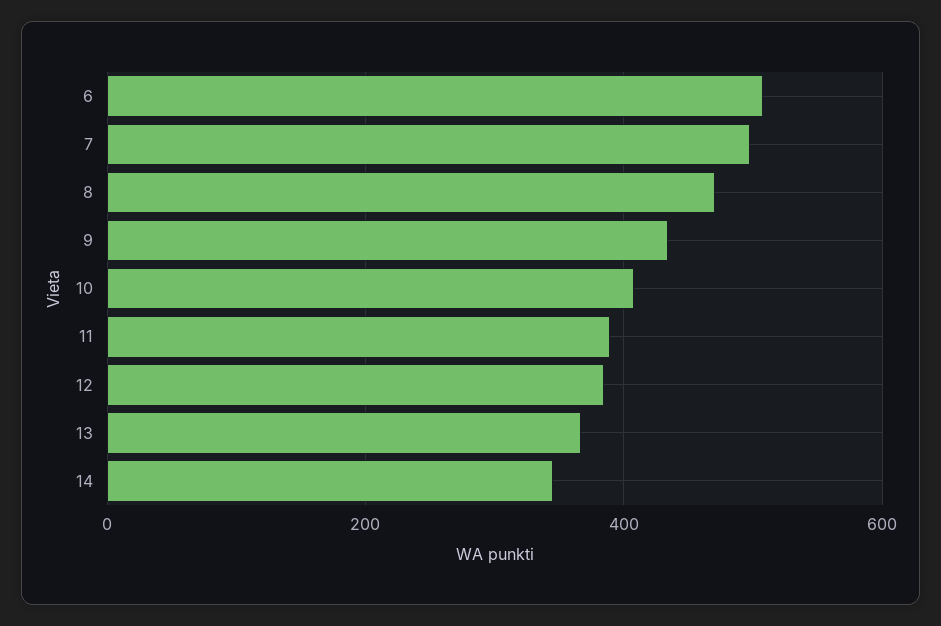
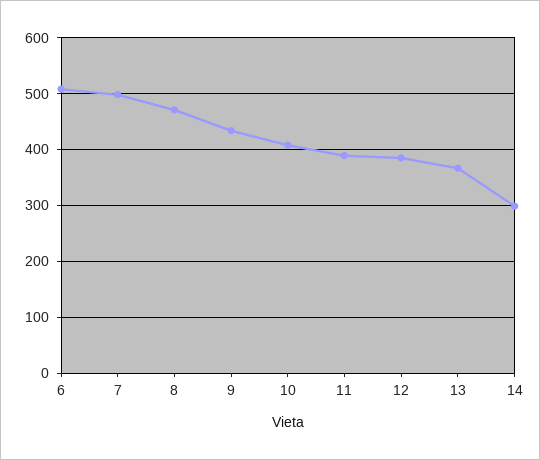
14: 340 -> 300

